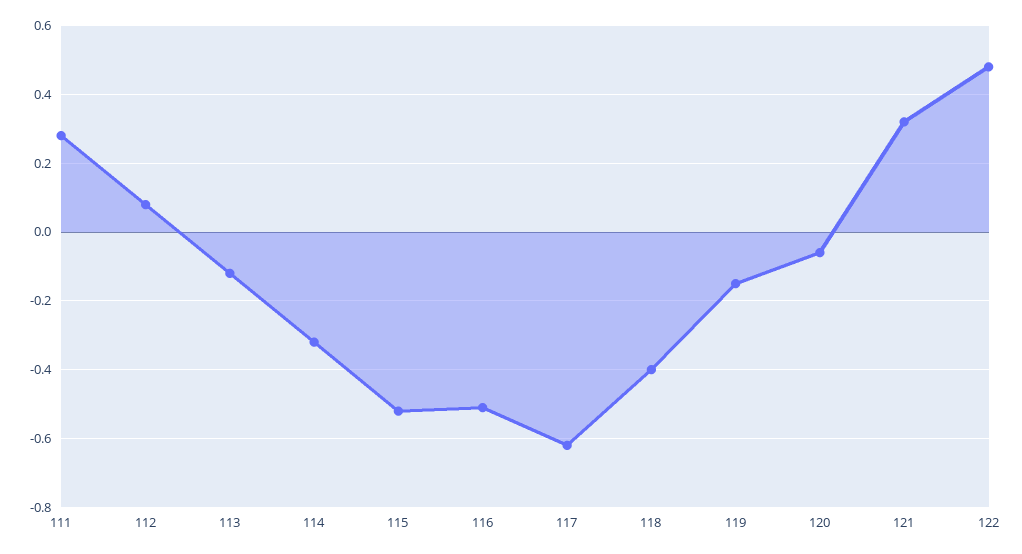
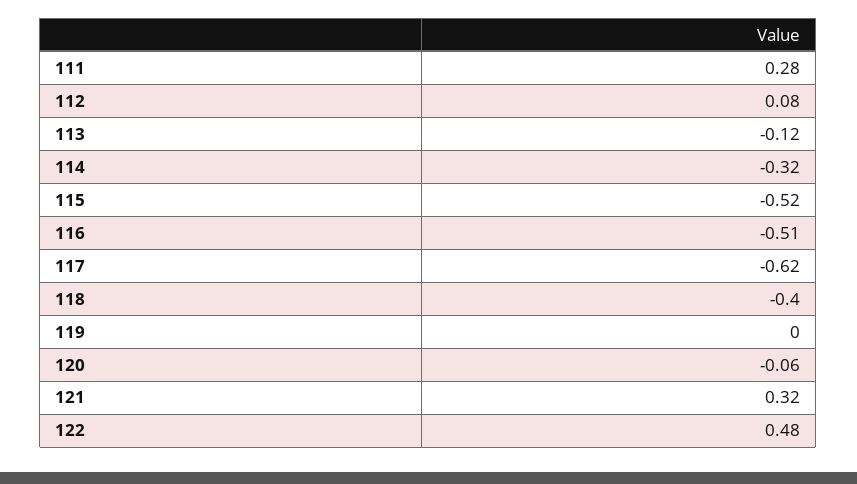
119: -0.15 -> 0

